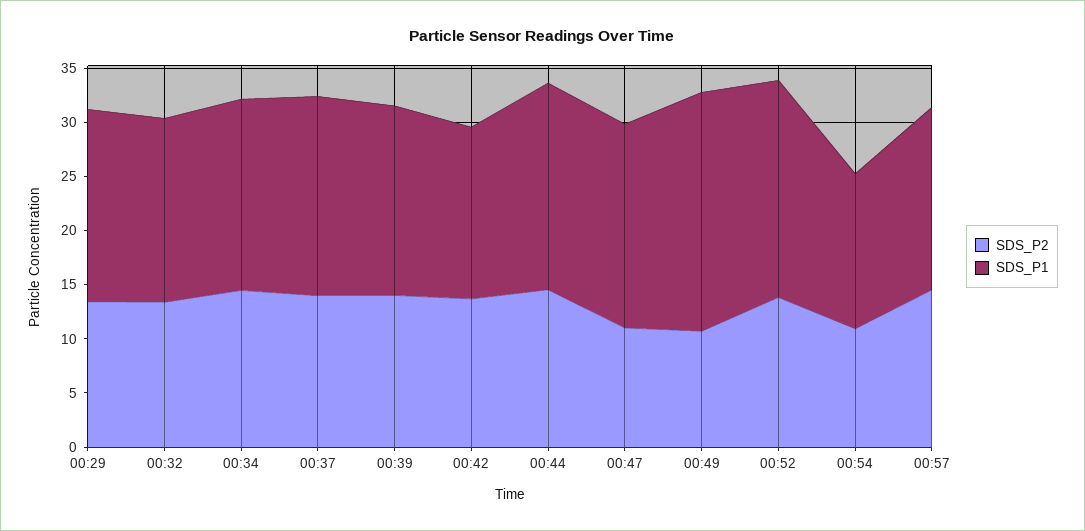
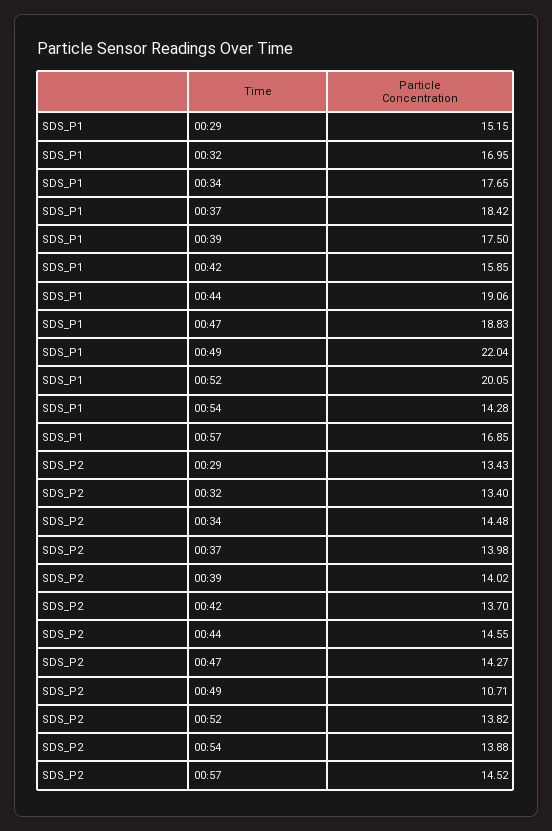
SDS_P1, 00:29: 18 -> 15.15
SDS_P2, 00:47: 11 -> 14.27
SDS_P2, 00:54: 11 -> 13.88

